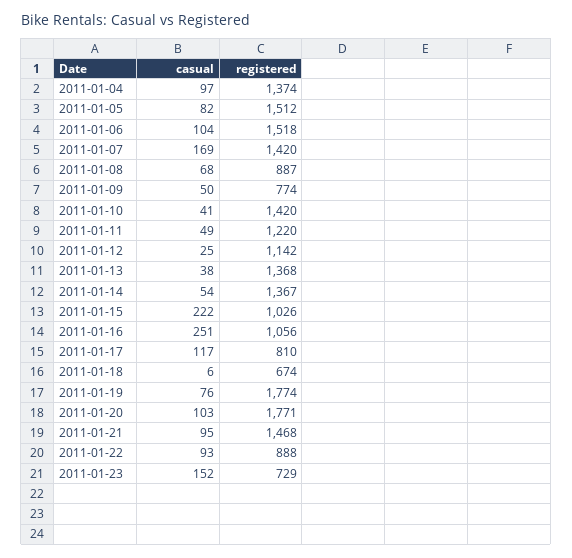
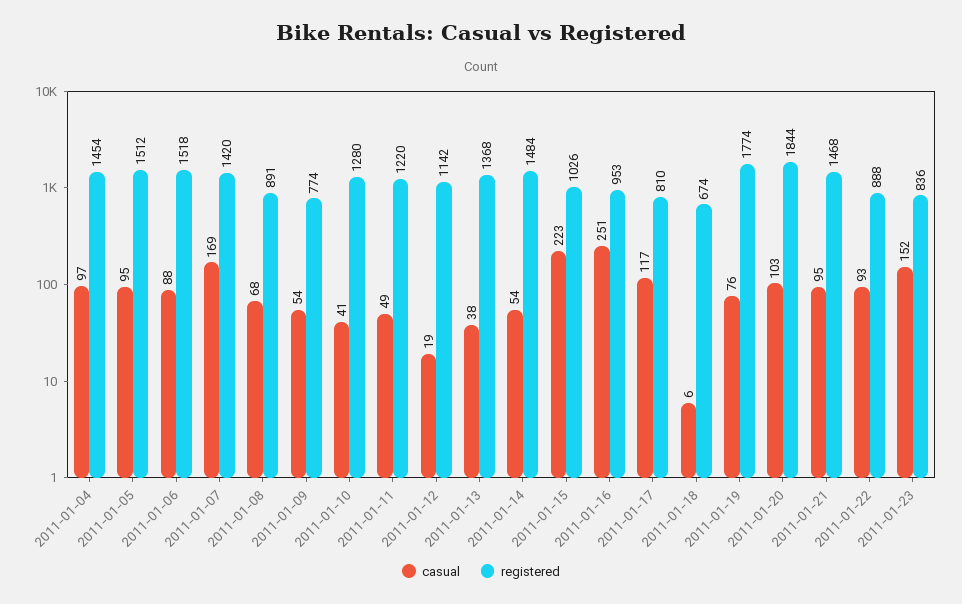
registered, 2011-01-04: 1374 -> 1454
casual, 2011-01-05: 82 -> 95
casual, 2011-01-06: 104 -> 88
registered, 2011-01-08: 887 -> 891
casual, 2011-01-09: 50 -> 54
registered, 2011-01-10: 1420 -> 1280
casual, 2011-01-12: 25 -> 19
registered, 2011-01-14: 1367 -> 1484
casual, 2011-01-15: 222 -> 223
registered, 2011-01-16: 1056 -> 953
registered, 2011-01-20: 1771 -> 1844
registered, 2011-01-23: 729 -> 836

